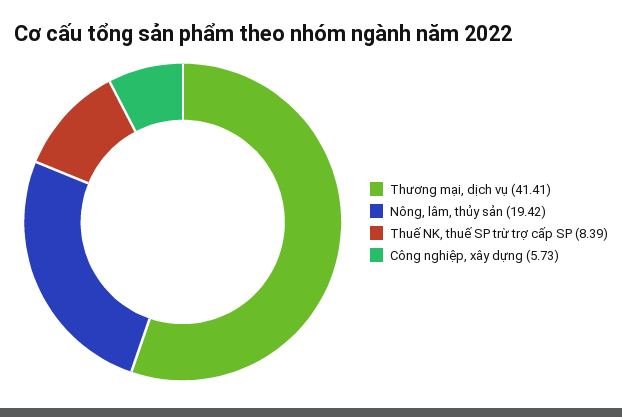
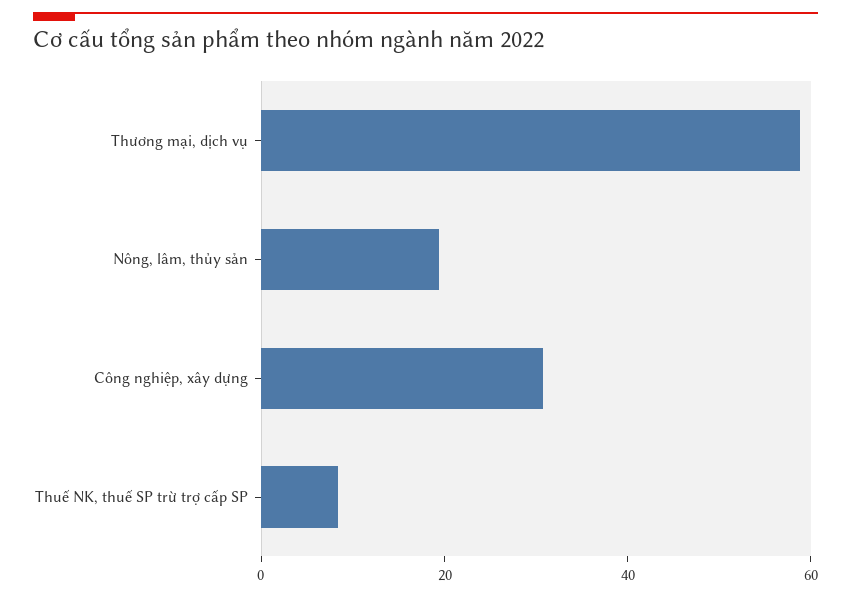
Thương mại, dịch vụ: 41.41 -> 60
Công nghiệp, xây dựng: 5.73 -> 30

